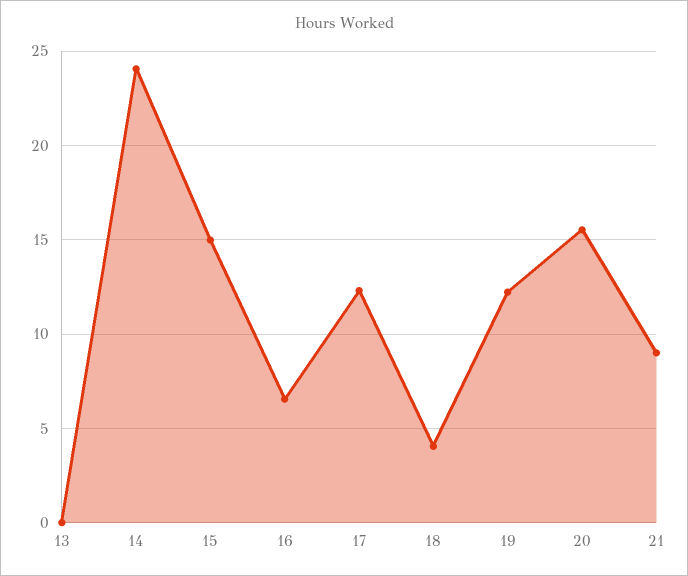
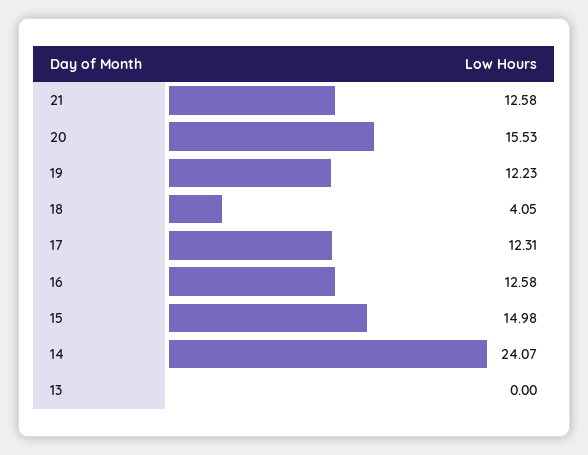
16: 6.5 -> 12.58
21: 9 -> 12.58

